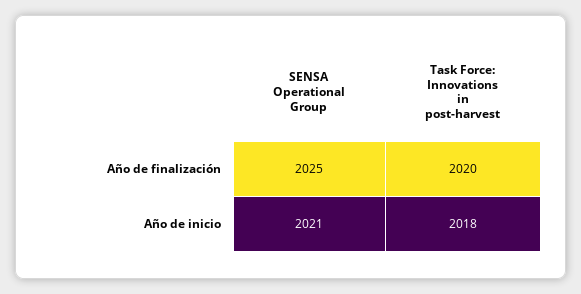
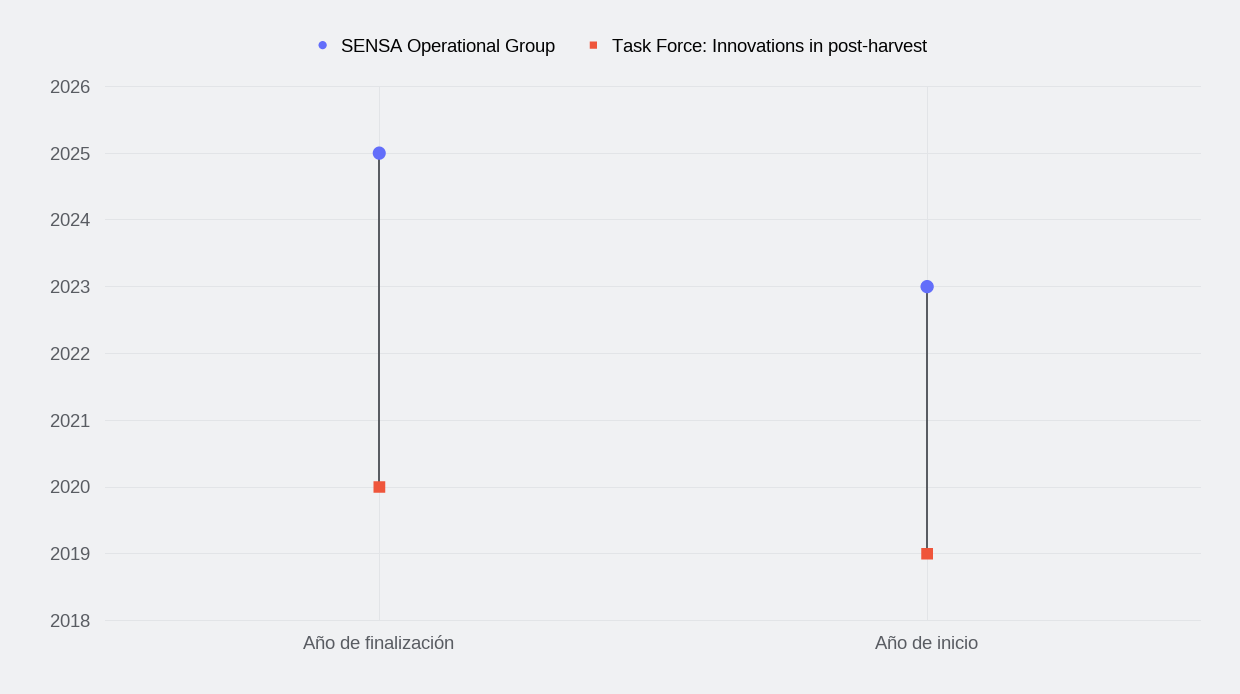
SENSA Operational Group, Año de inicio: 2021 -> 2023
Task Force: Innovations in post-harvest, Año de inicio: 2018 -> 2019

